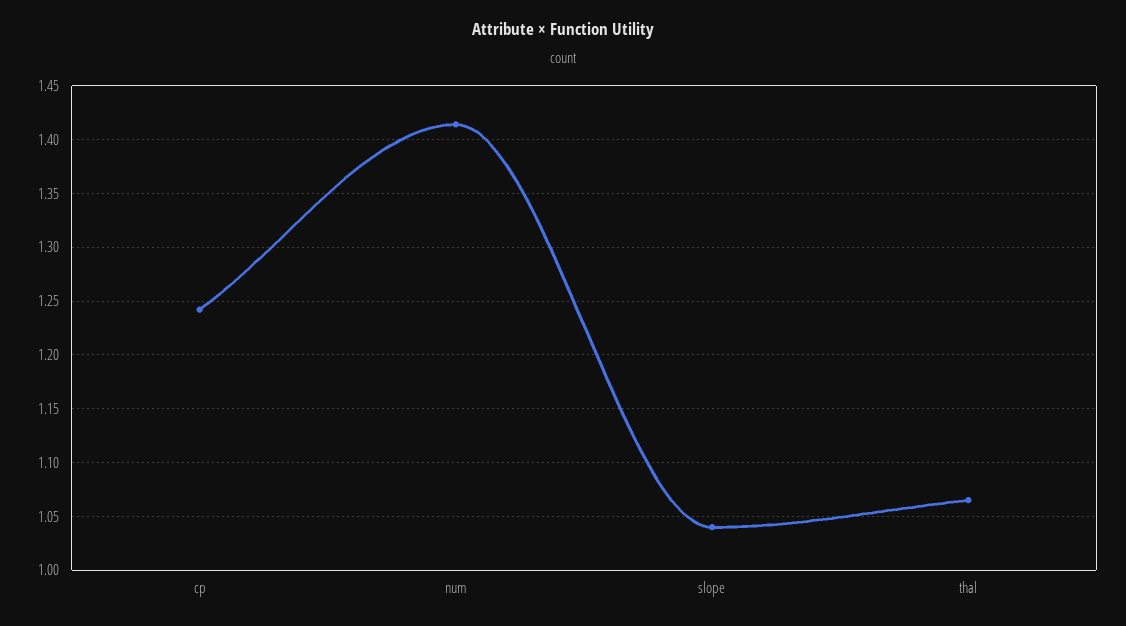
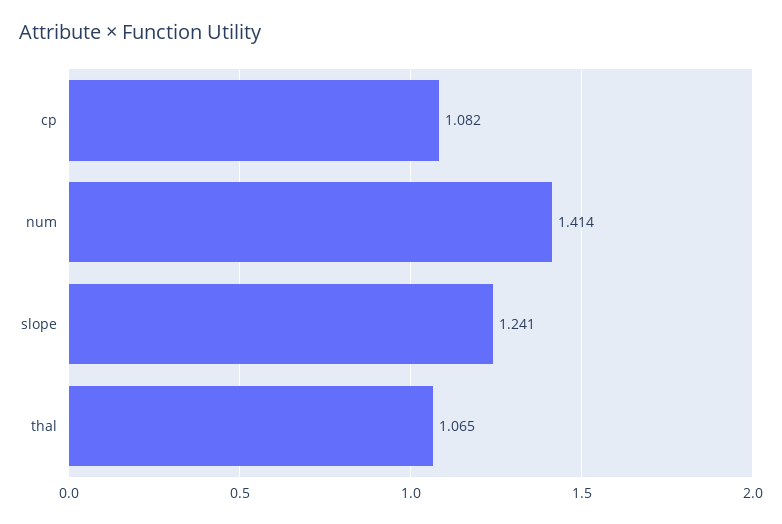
cp: 1.24 -> 1.082
slope: 1.04 -> 1.241

